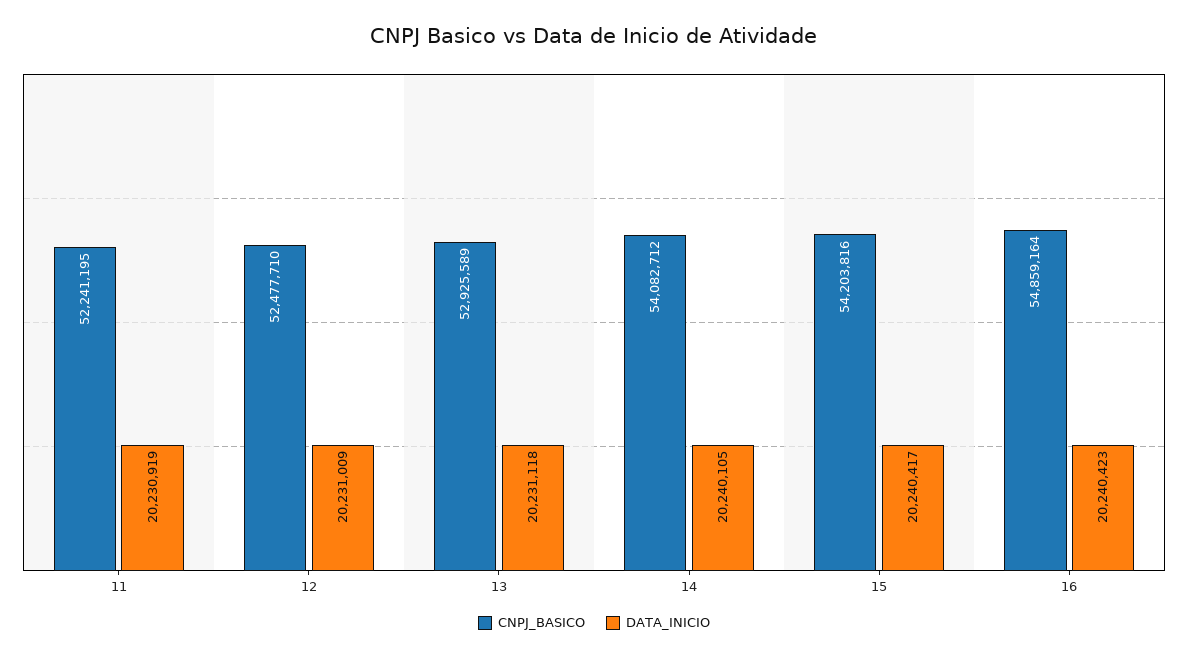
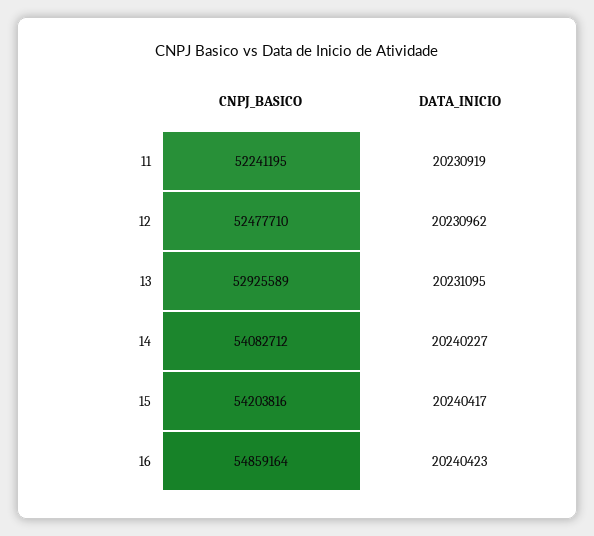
DATA_INICIO, 12: 20231009 -> 20230962
DATA_INICIO, 13: 20231118 -> 20231095
DATA_INICIO, 14: 20240105 -> 20240227

